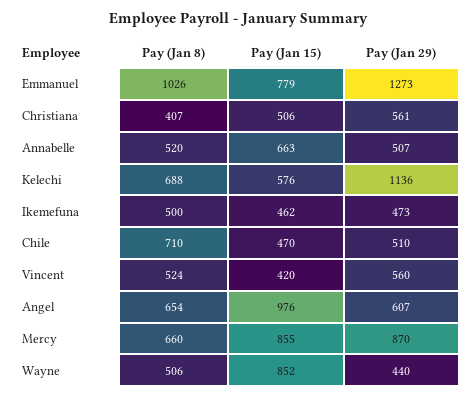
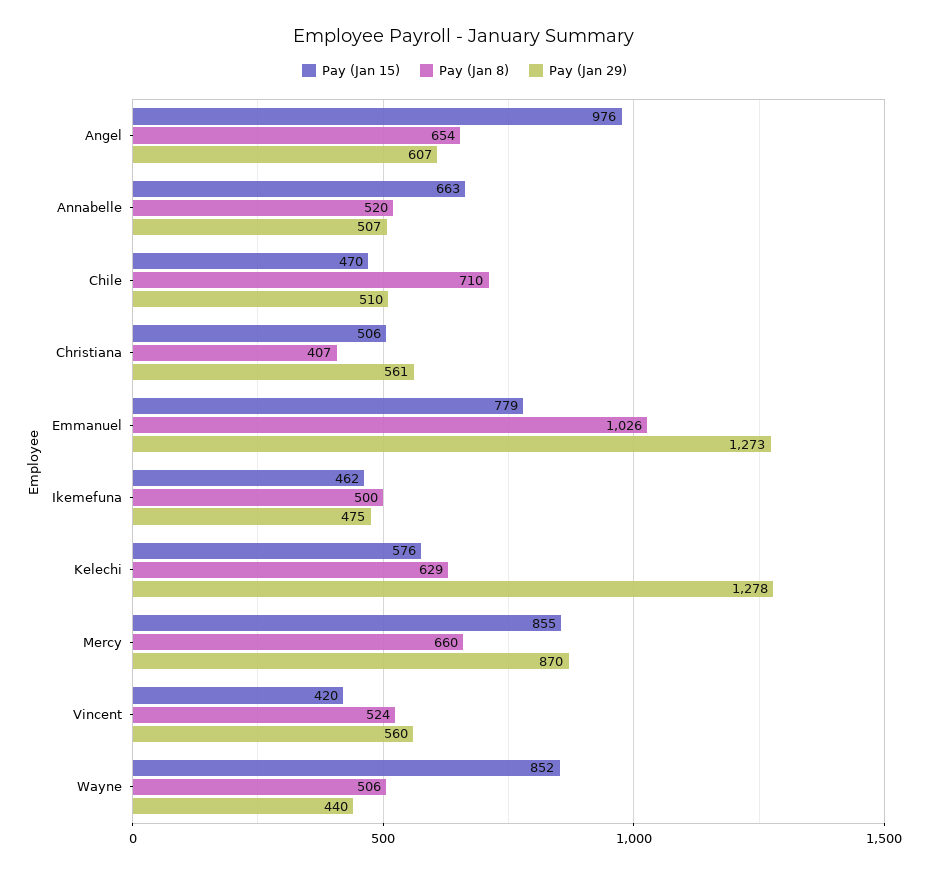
Pay (Jan 8), Kelechi: 688 -> 629
Pay (Jan 29), Kelechi: 1136 -> 1278
Pay (Jan 29), Ikemefuna: 473 -> 475

